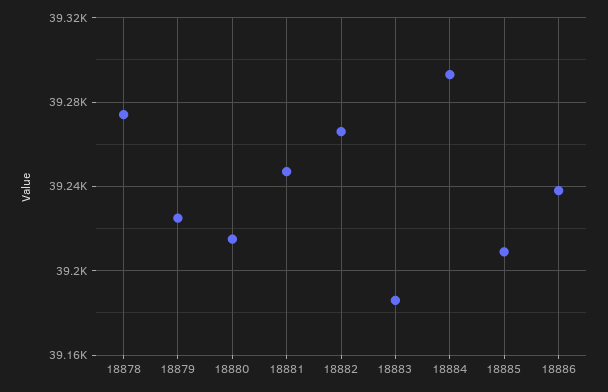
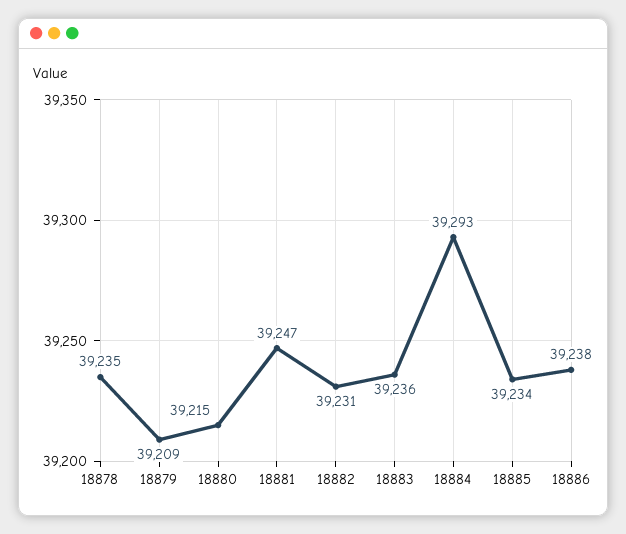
18878: 39275 -> 39235
18879: 39225 -> 39209
18882: 39265 -> 39231
18883: 39185 -> 39236
18885: 39210 -> 39234

